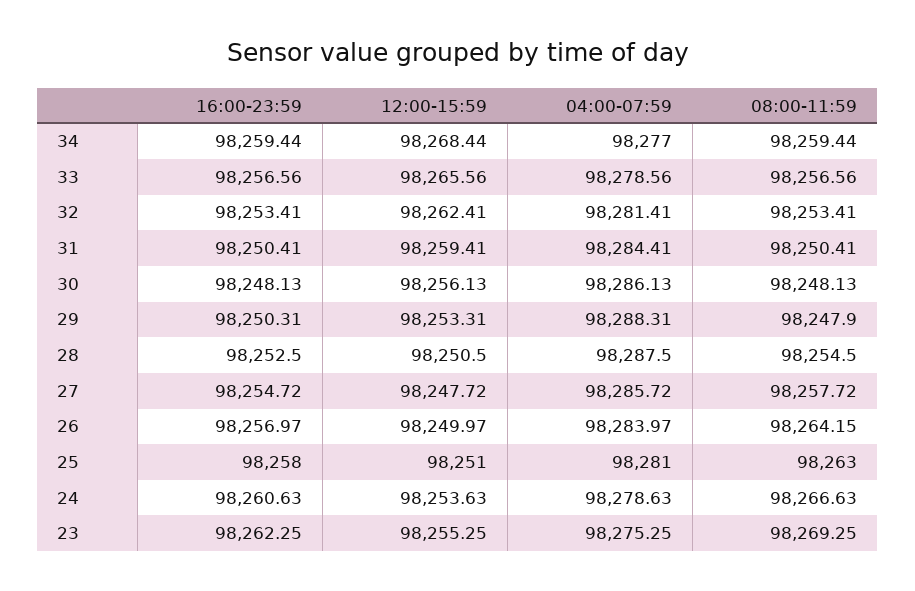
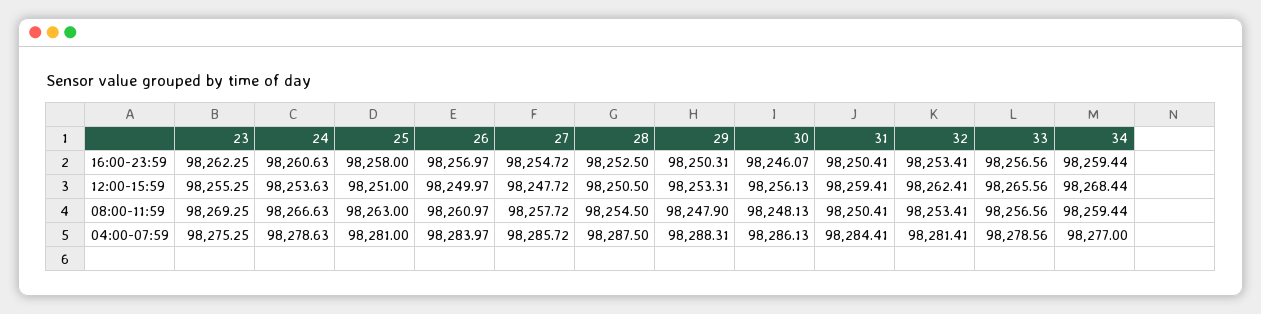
16:00-23:59, 30: 98248.13 -> 98246.07
08:00-11:59, 26: 98264.15 -> 98260.97

